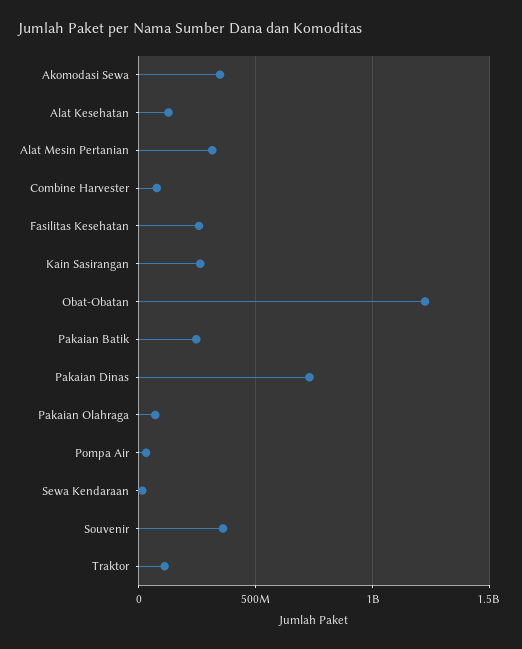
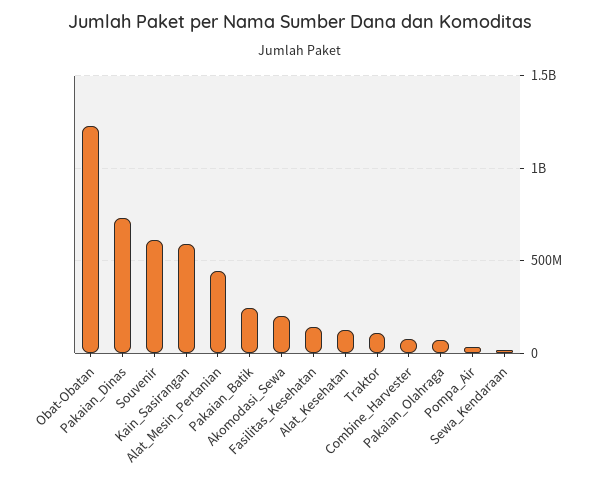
Akomodasi Sewa: 350000000 -> 200000000
Alat Mesin Pertanian: 300000000 -> 450000000
Fasilitas Kesehatan: 250000000 -> 150000000
Kain Sasirangan: 250000000 -> 600000000
Souvenir: 350000000 -> 600000000

